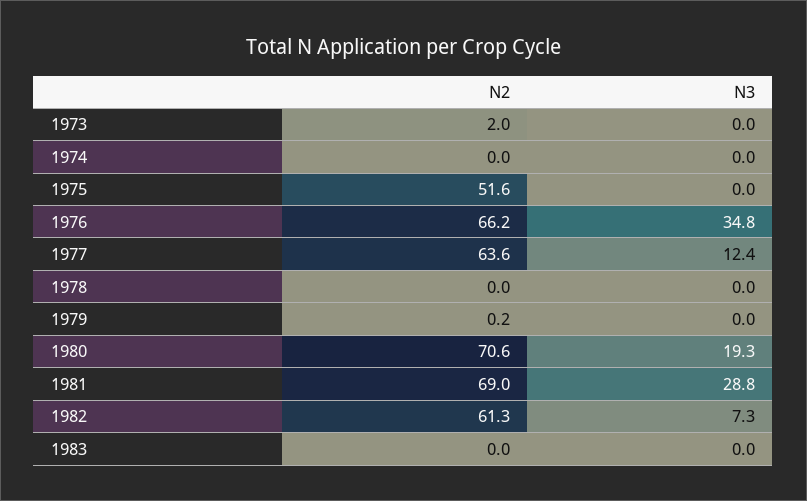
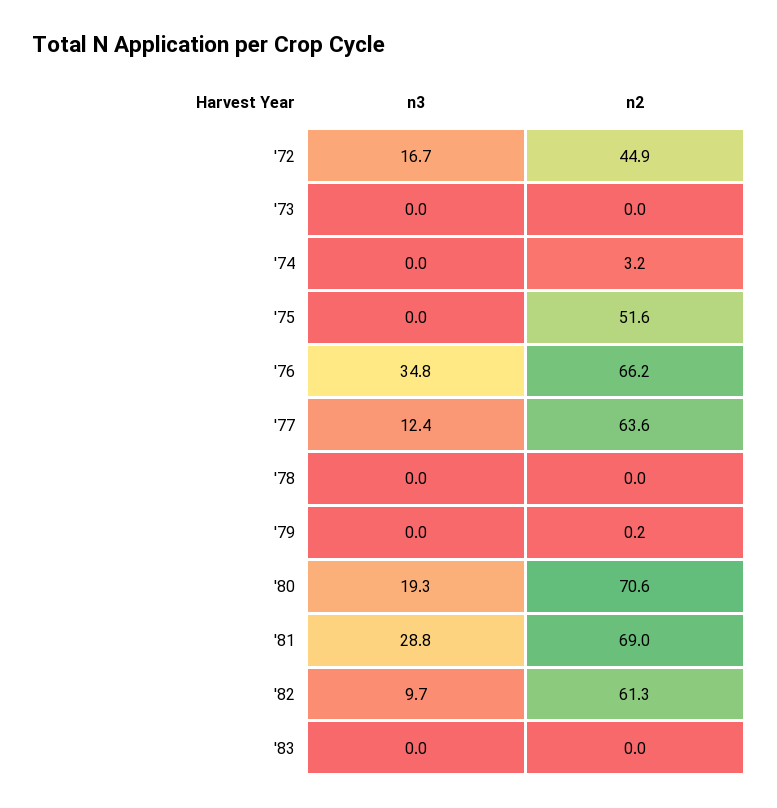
N2, 1973: 2 -> 0
N2, 1974: 0 -> 3.2
N3, 1982: 7.3 -> 9.7
N3, '72: none -> 16.7
N2, '72: none -> 44.9

